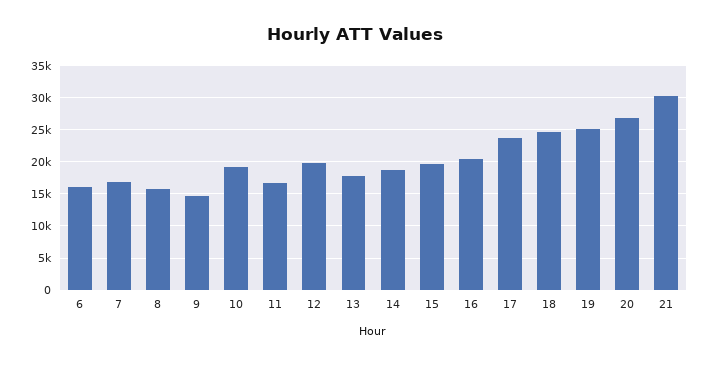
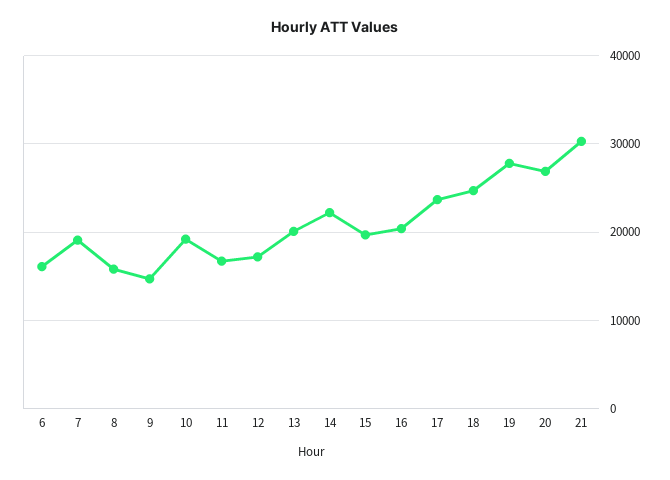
7: 17000 -> 19000
12: 20000 -> 17000
13: 18000 -> 20000
14: 19000 -> 22000
19: 25000 -> 28000

